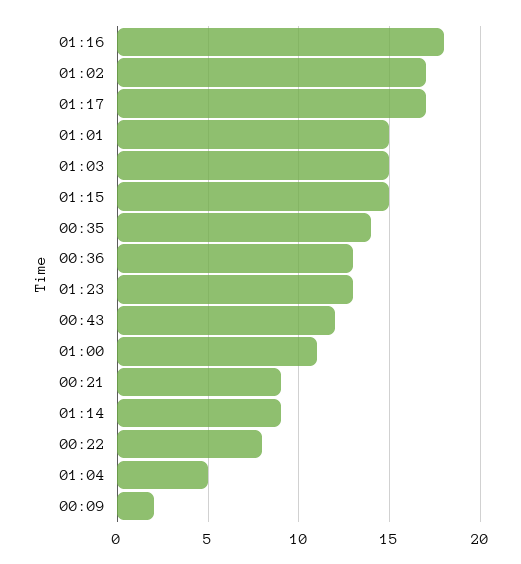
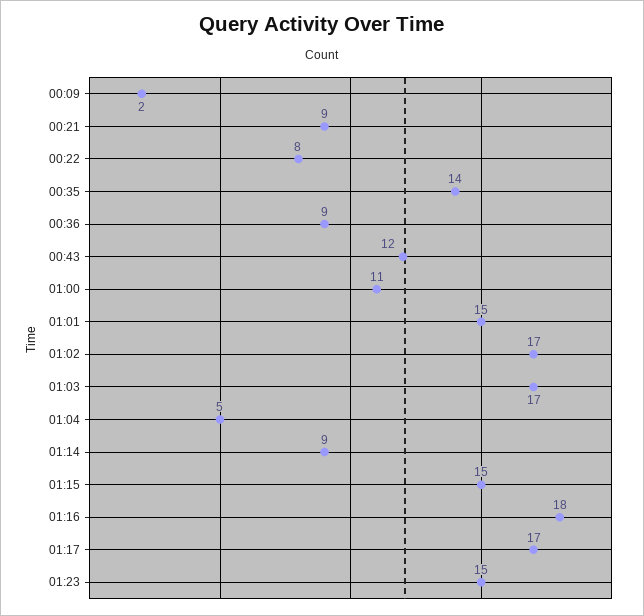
01:03: 15 -> 17
00:36: 13 -> 9
01:23: 13 -> 15

